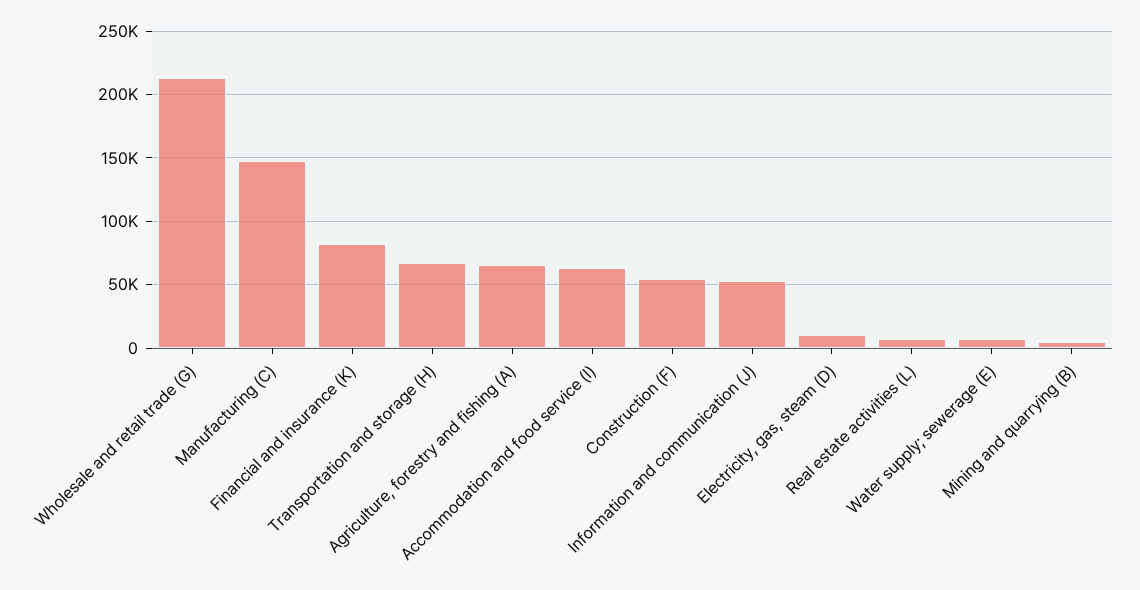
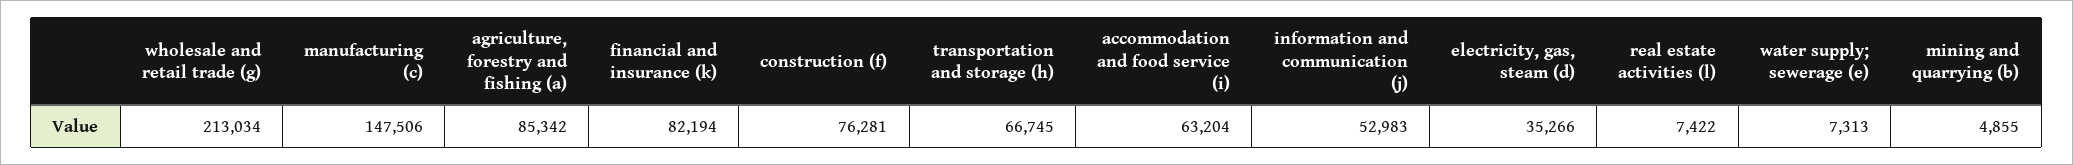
Agriculture, forestry and fishing (A): 65000 -> 85342
Construction (F): 55000 -> 76281
Electricity, gas, steam (D): 10000 -> 35266

